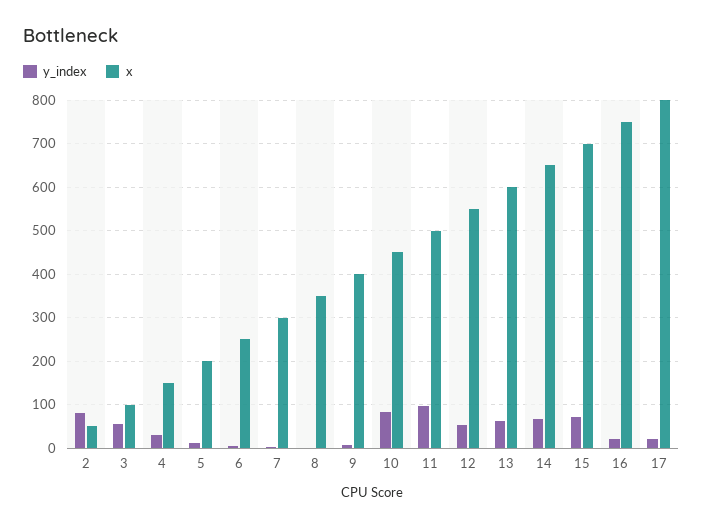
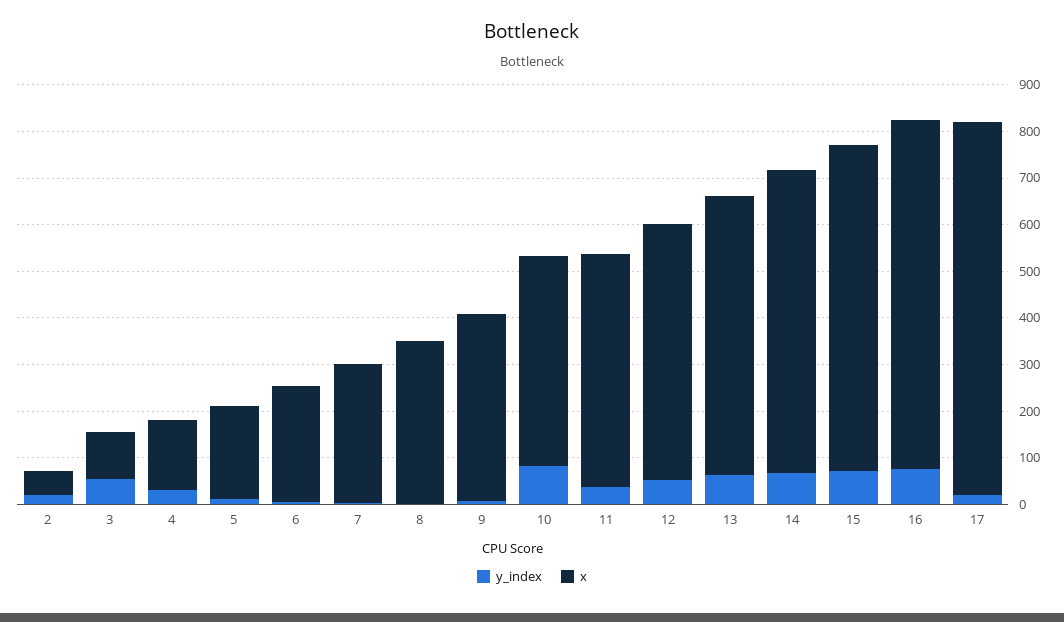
y_index, 2: 80 -> 20
y_index, 11: 100 -> 40
y_index, 16: 20 -> 80

